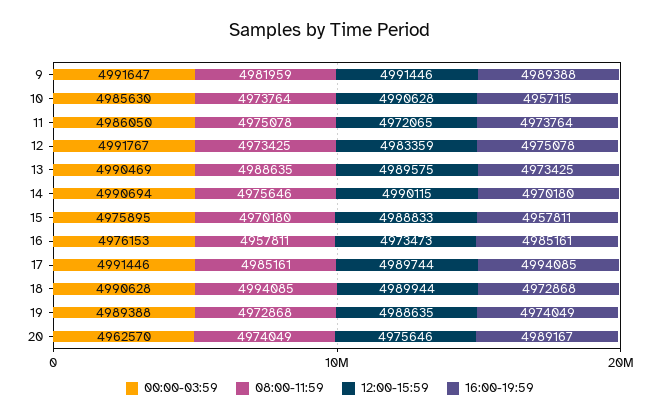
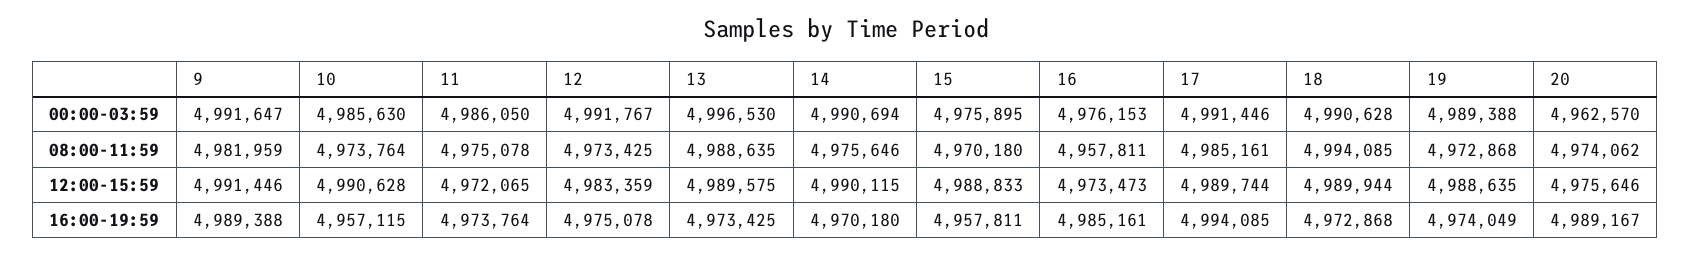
00:00-03:59, 13: 4990469 -> 4996530
08:00-11:59, 20: 4974049 -> 4974062

